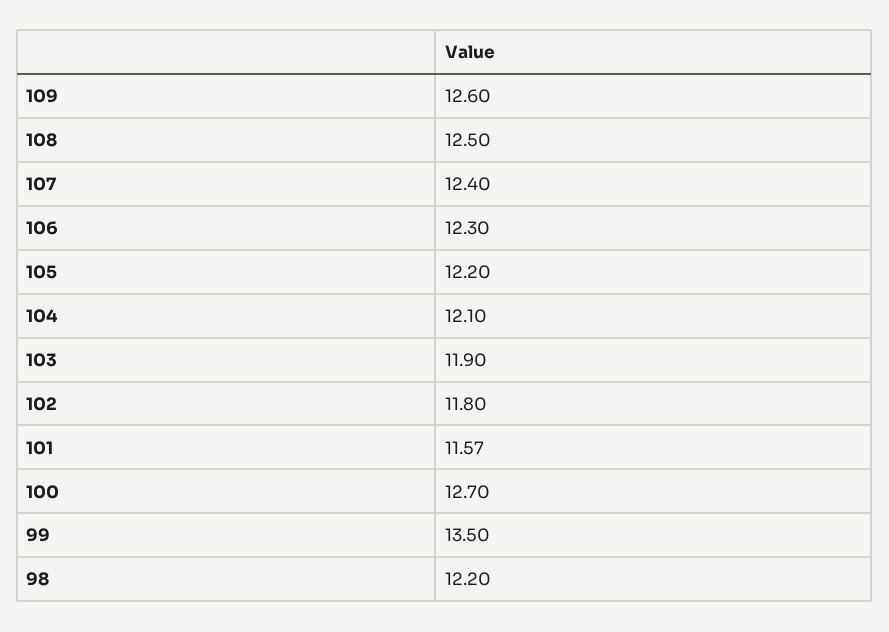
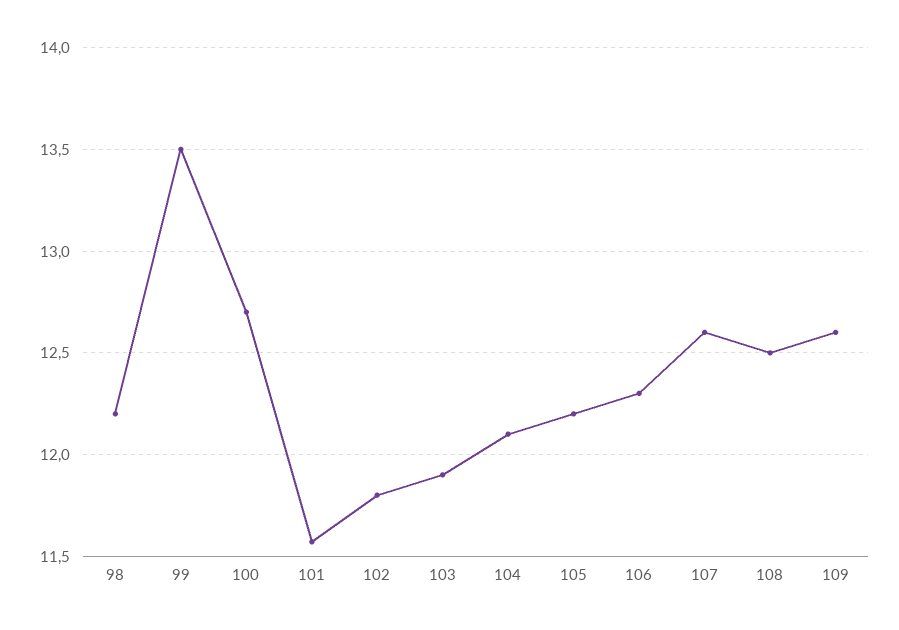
107: 12.4 -> 12.6

